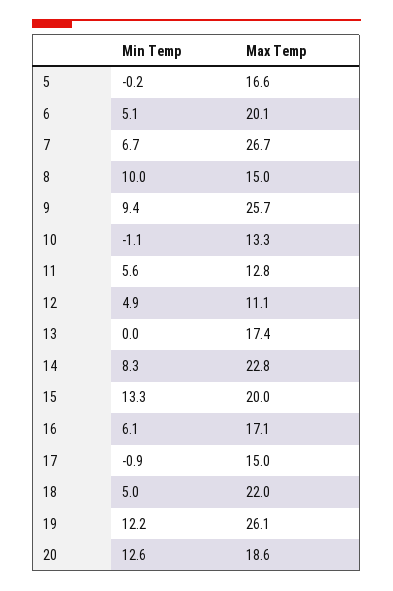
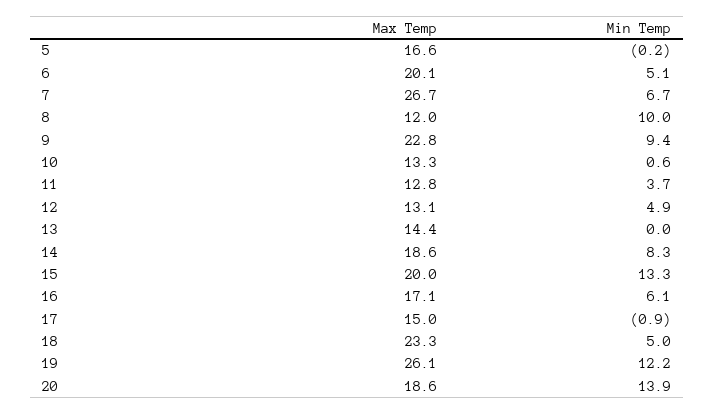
Max Temp, 8: 15 -> 12
Max Temp, 9: 25.7 -> 22.8
Min Temp, 10: -1.1 -> 0.6
Min Temp, 11: 5.6 -> 3.7
Max Temp, 12: 11.1 -> 13.1
Max Temp, 13: 17.4 -> 14.4
Max Temp, 14: 22.8 -> 18.6
Max Temp, 18: 22 -> 23.3
Min Temp, 20: 12.6 -> 13.9

